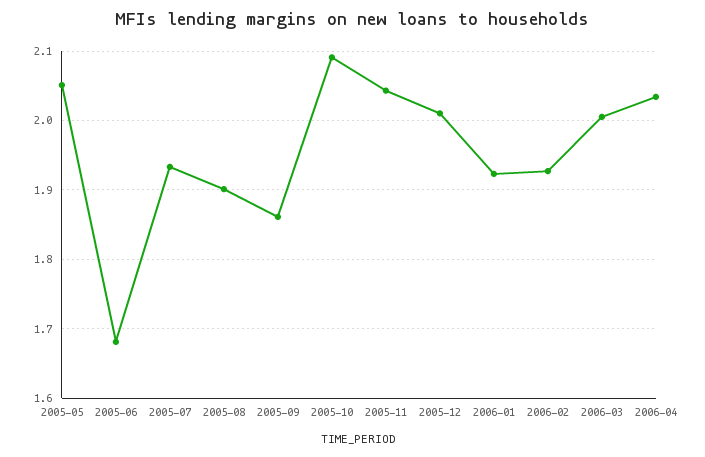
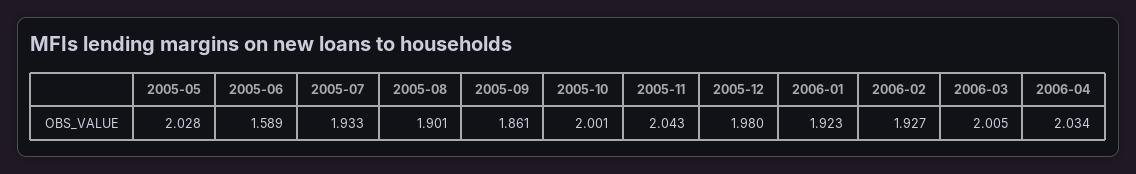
2005-05: 2.05 -> 2.028
2005-06: 1.68 -> 1.589
2005-10: 2.09 -> 2.001
2005-12: 2.01 -> 1.98

